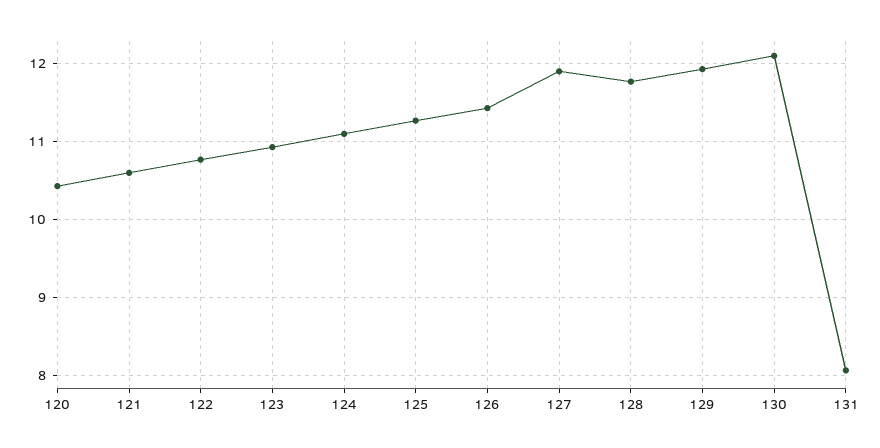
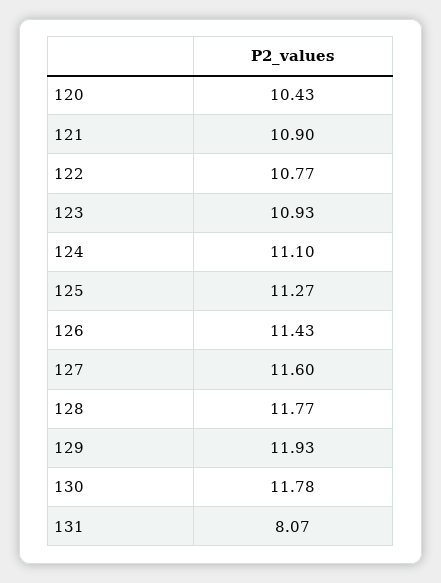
121: 10.6 -> 10.9
127: 11.9 -> 11.6
130: 12.1 -> 11.78

